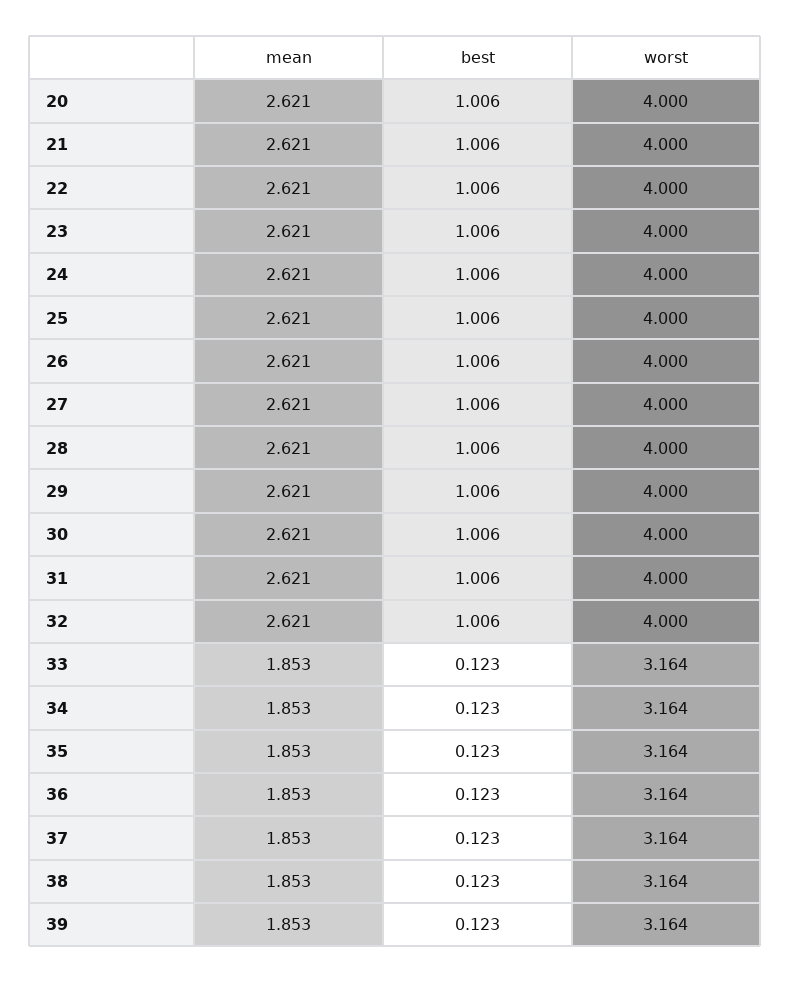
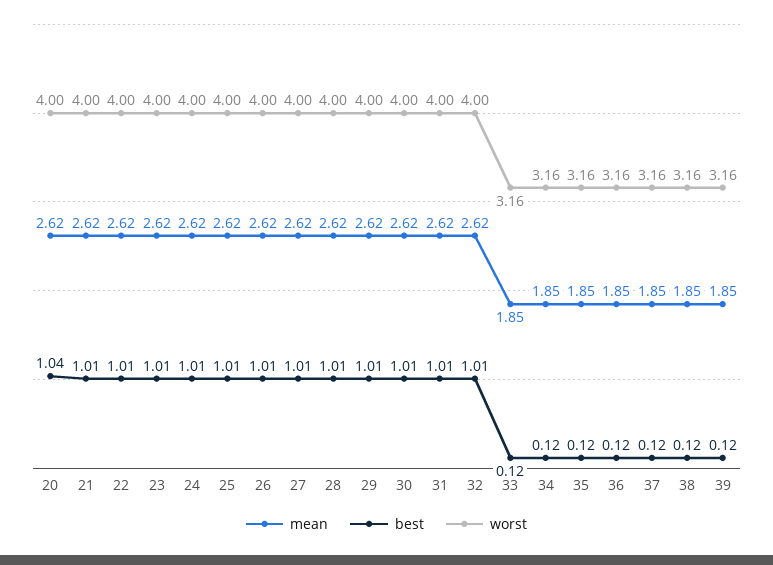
best, 20: 1.006 -> 1.04

